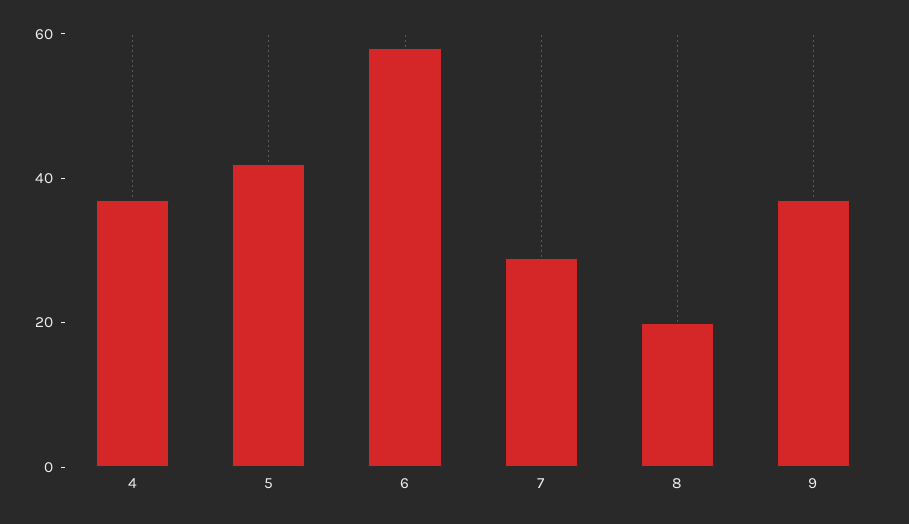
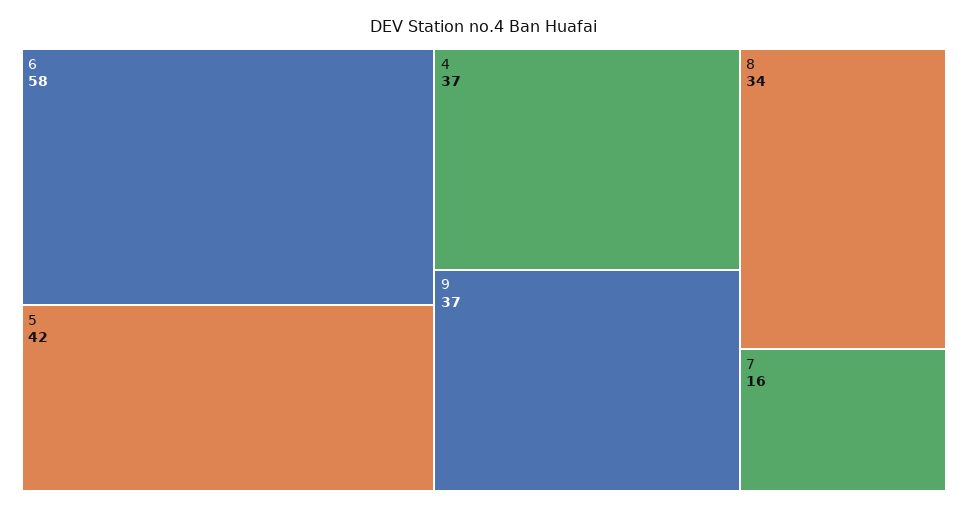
7: 30 -> 16
8: 20 -> 34

